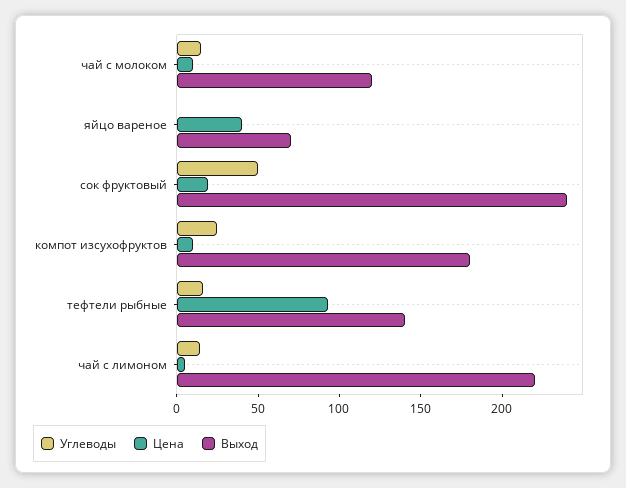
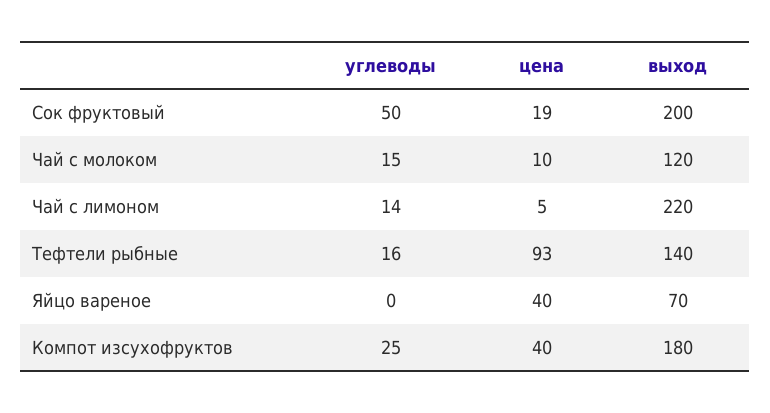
Выход, сок фруктовый: 240 -> 200
Цена, компот изсухофруктов: 10 -> 40

